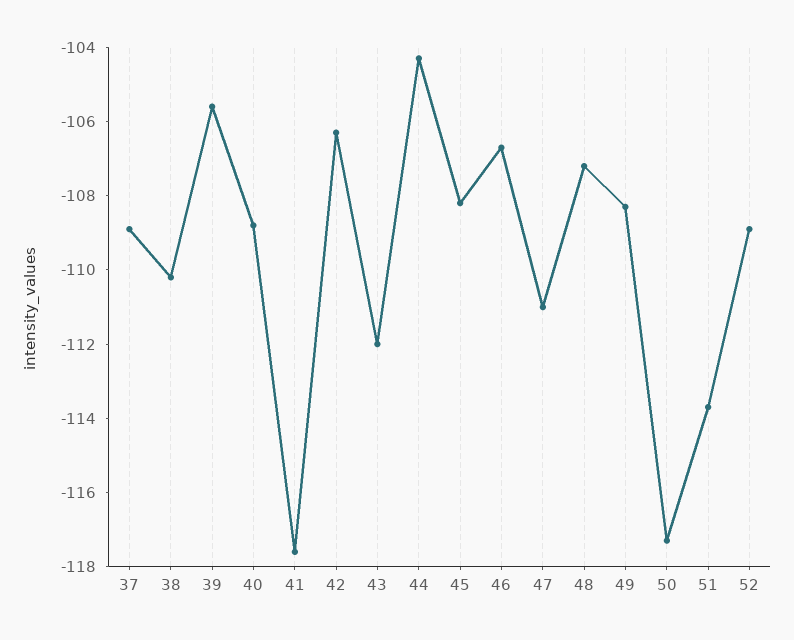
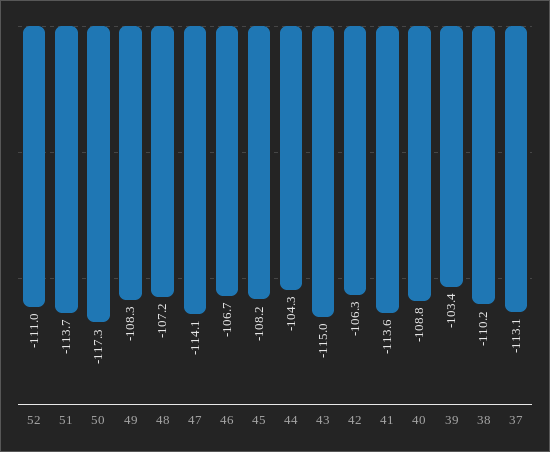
37: -109 -> -113.1
39: -105.5 -> -103.4
41: -117.5 -> -113.6
43: -112 -> -115
47: -111 -> -114.1
52: -109 -> -111

